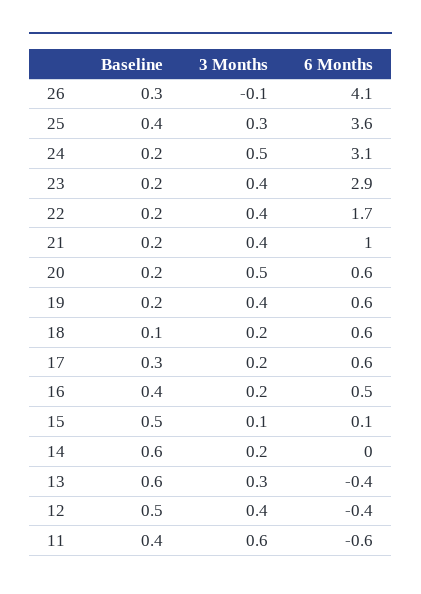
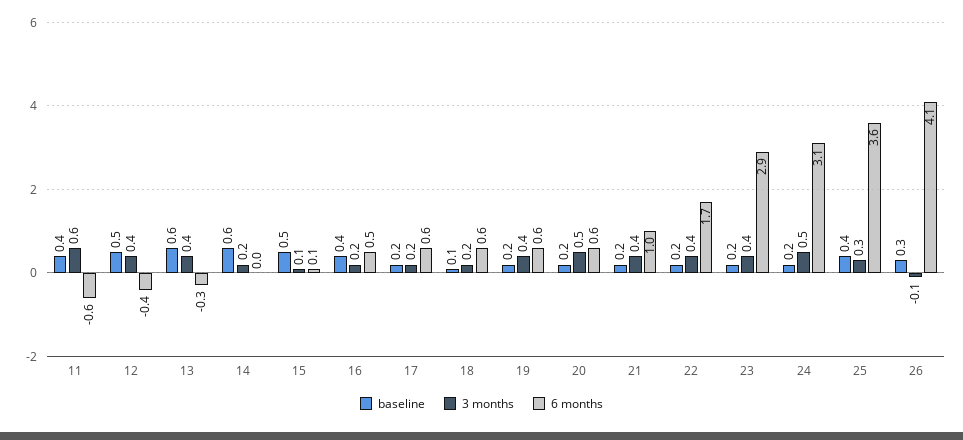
Baseline, 17: 0.3 -> 0.2
3 Months, 13: 0.3 -> 0.4
6 Months, 13: -0.4 -> -0.3

